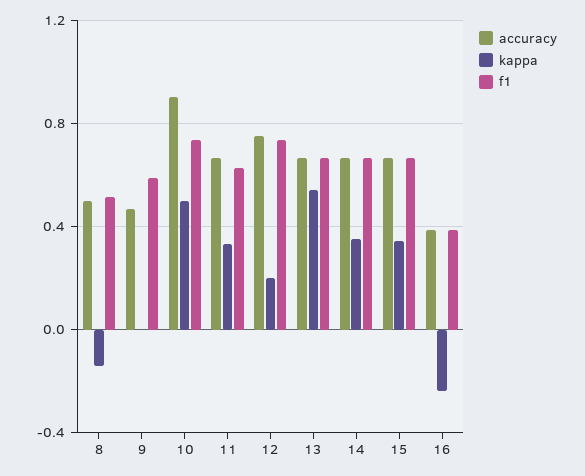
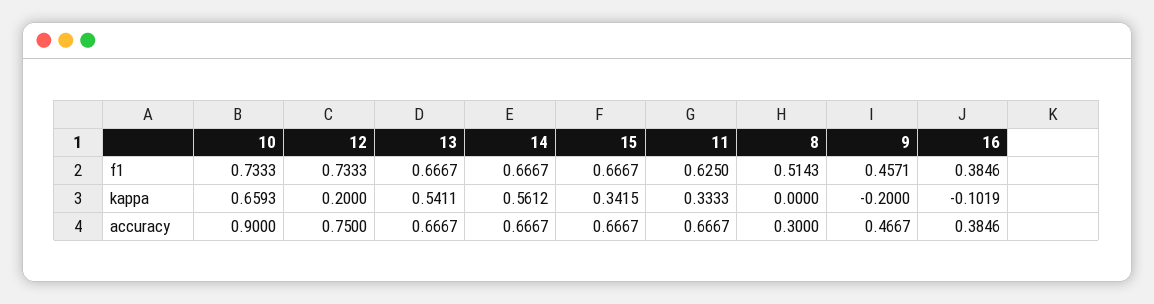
accuracy, 8: 0.5 -> 0.3
kappa, 8: -0.15 -> 0
kappa, 9: 0 -> -0.2
f1, 9: 0.6 -> 0.4571
kappa, 10: 0.5 -> 0.6593
kappa, 14: 0.35 -> 0.5612
kappa, 16: -0.25 -> -0.1019

